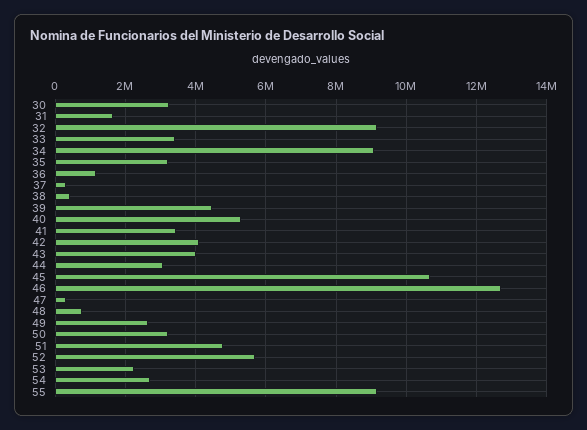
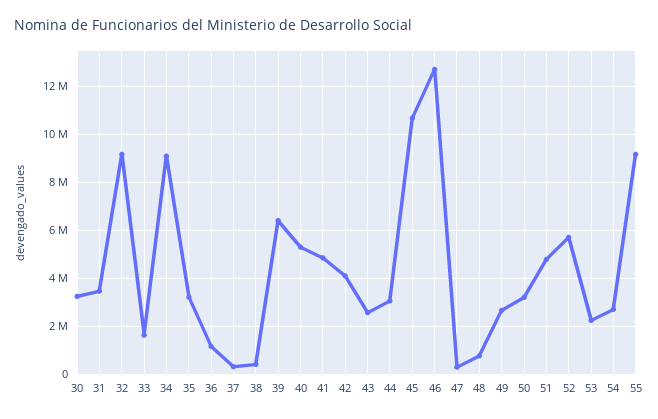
31: 1600000 -> 3500000
33: 3400000 -> 1500000
39: 4400000 -> 6500000
41: 3400000 -> 5000000
43: 4000000 -> 2500000

